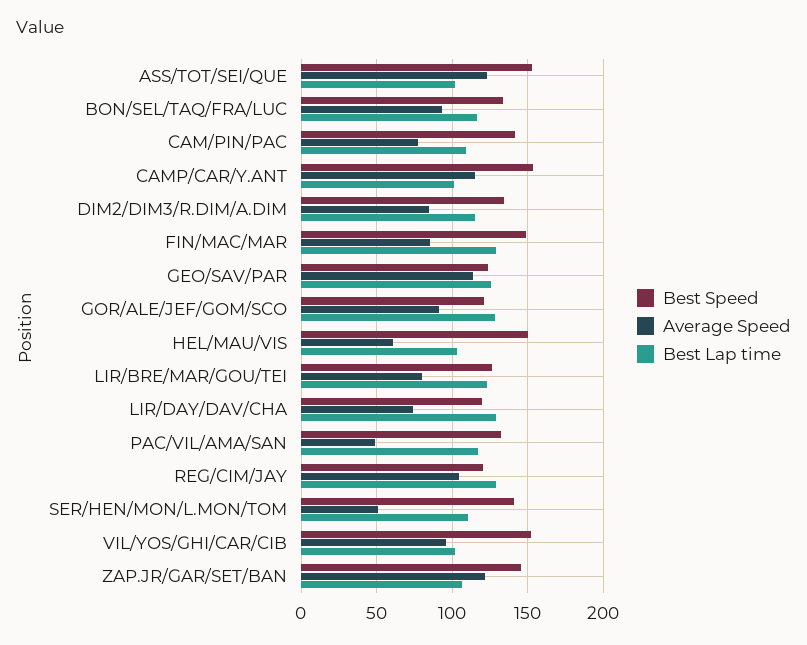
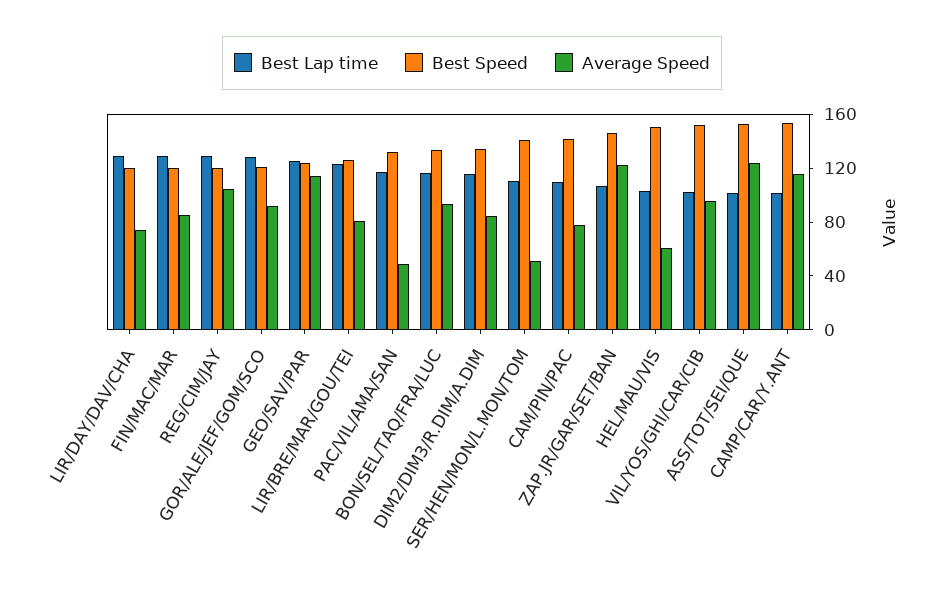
Best Speed, FIN/MAC/MAR: 150 -> 120

